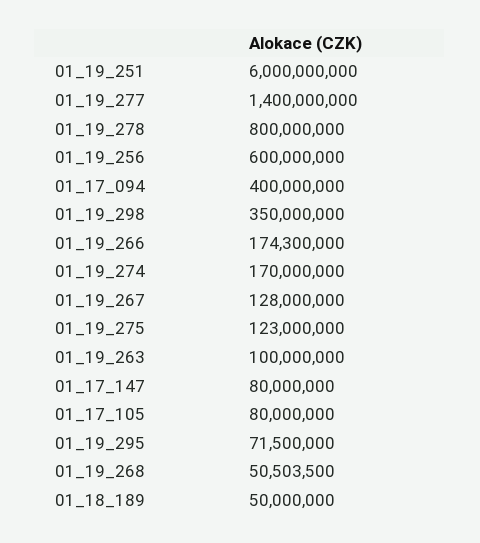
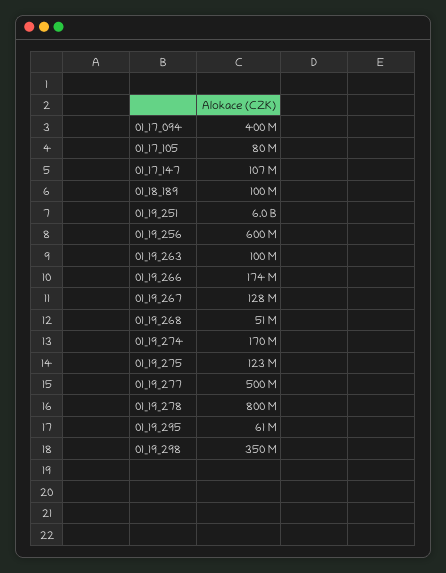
01_19_277: 1400000000 -> 500000000
01_17_147: 80000000 -> 107000000
01_19_295: 71500000 -> 61000000
01_18_189: 50000000 -> 100000000

